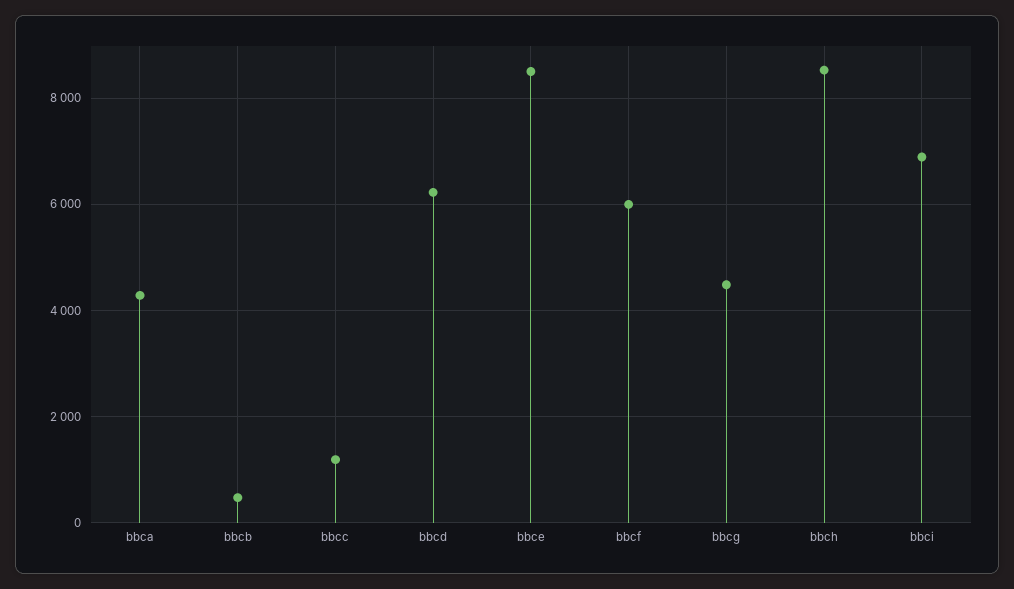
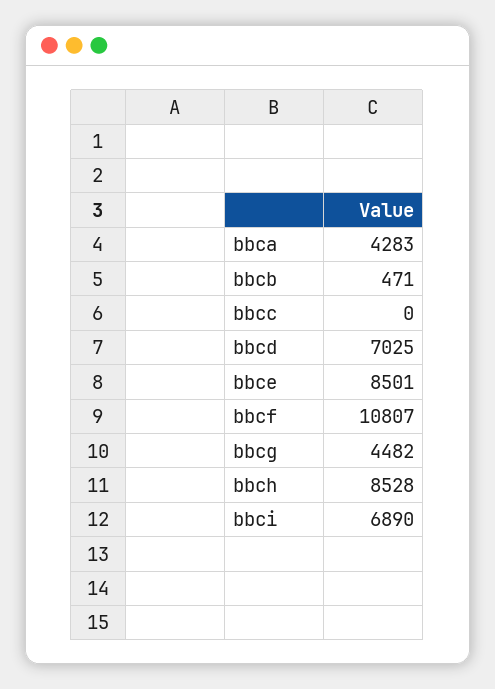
bbcc: 1200 -> 0
bbcd: 6200 -> 7025
bbcf: 6000 -> 10807

